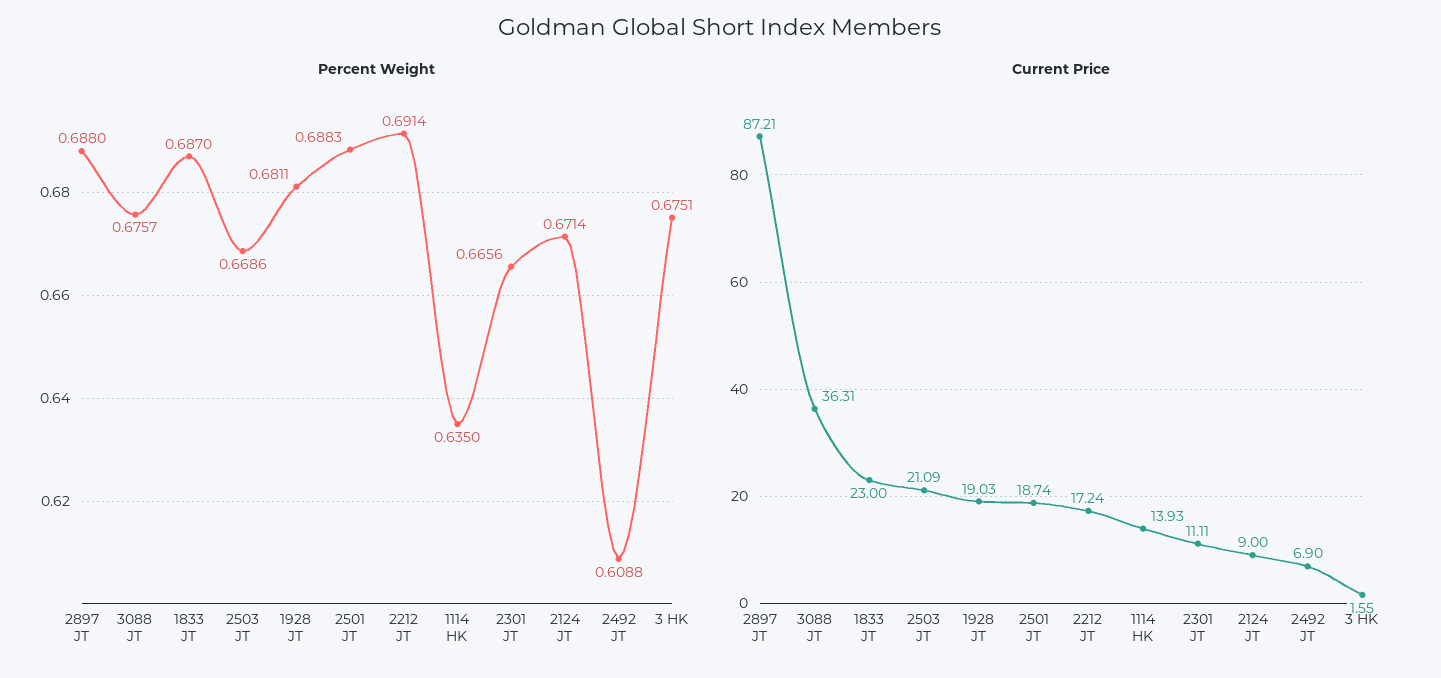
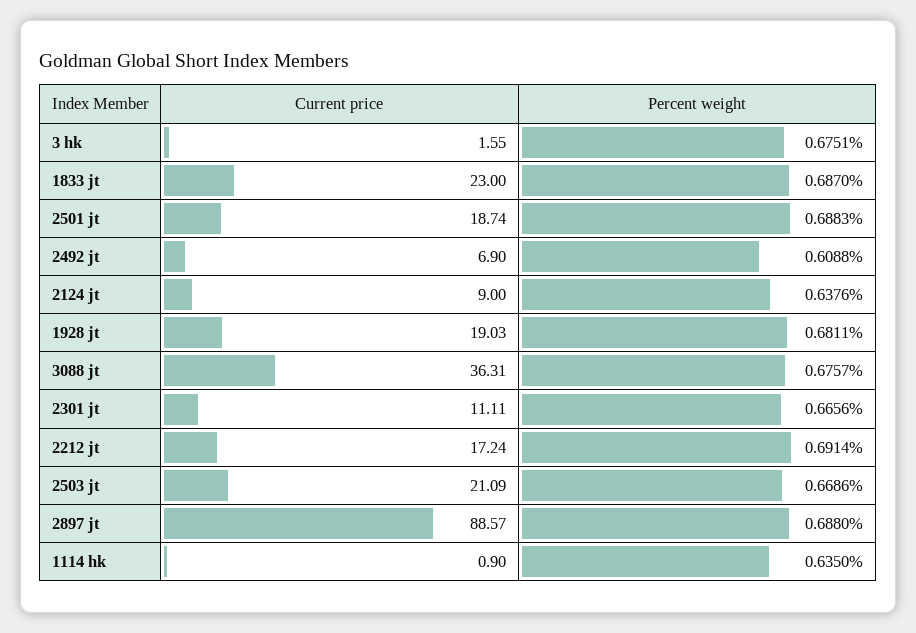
Percent Weight, 2124 JT: 0.6714 -> 0.6376
Current Price, 2897 JT: 87.21 -> 88.57
Current Price, 1114 HK: 13.93 -> 0.9

